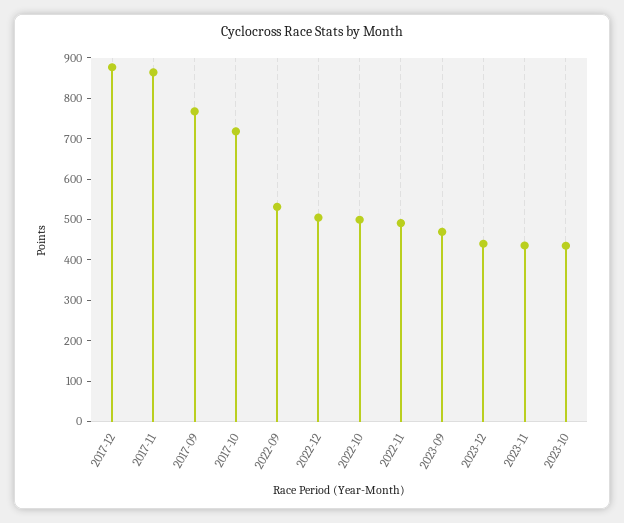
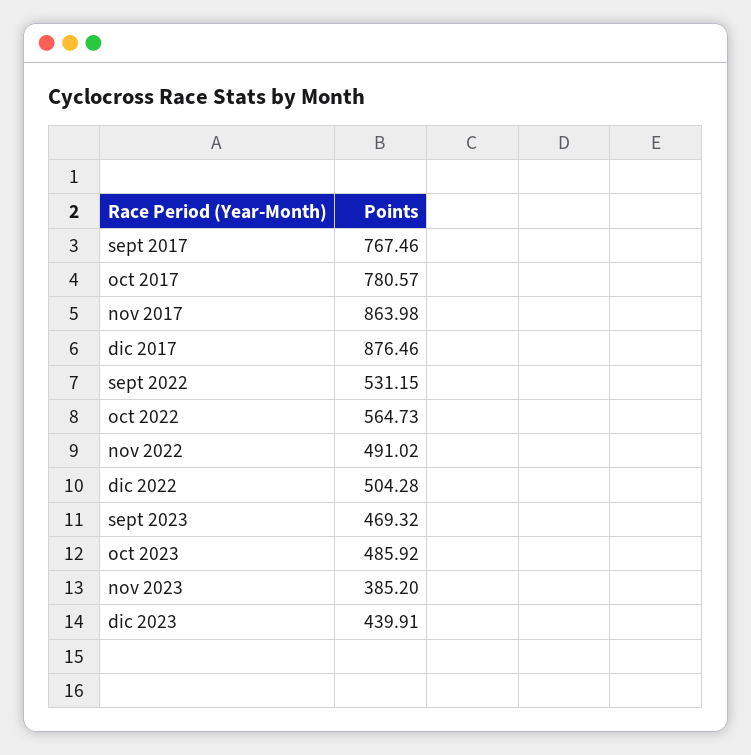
2017-10: 720 -> 780.57
2022-10: 500 -> 564.73
2023-11: 440 -> 385.2
2023-10: 440 -> 485.92

